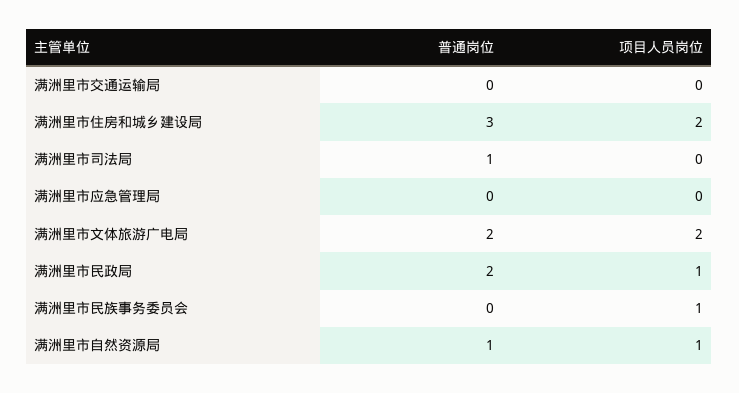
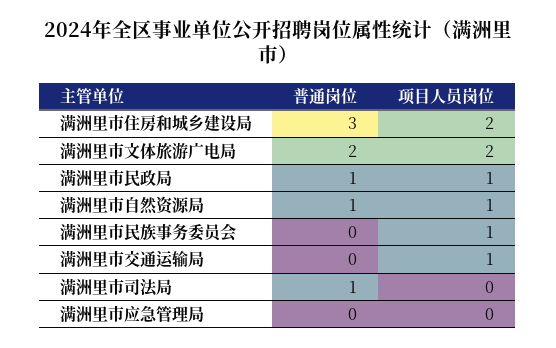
项目人员岗位, 满洲里市交通运输局: 0 -> 1
普通岗位, 满洲里市民政局: 2 -> 1

